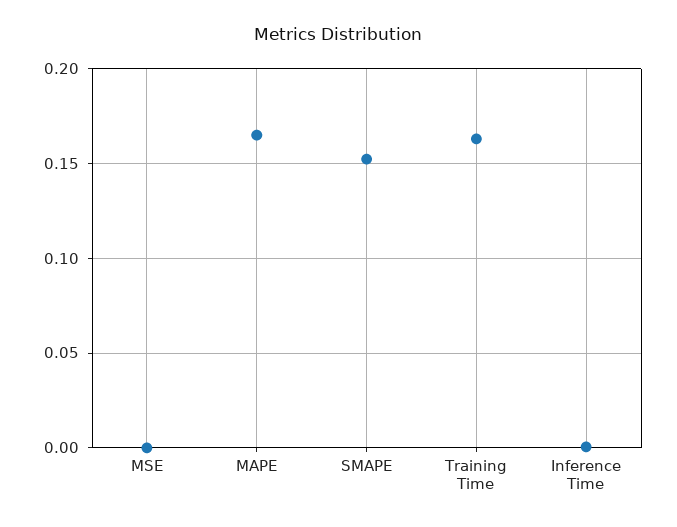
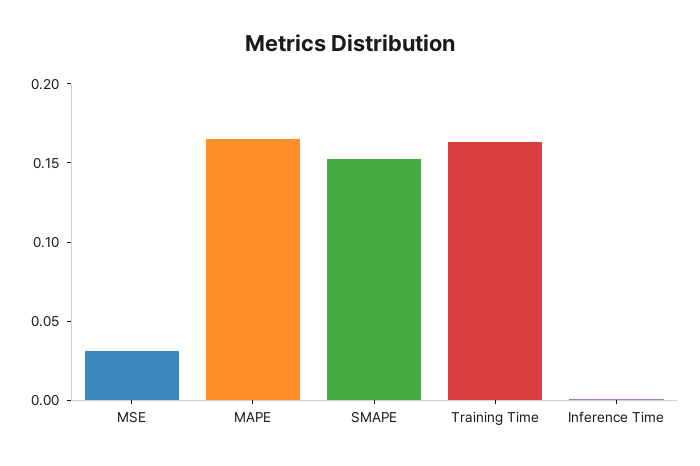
MSE: 0 -> 0.03

